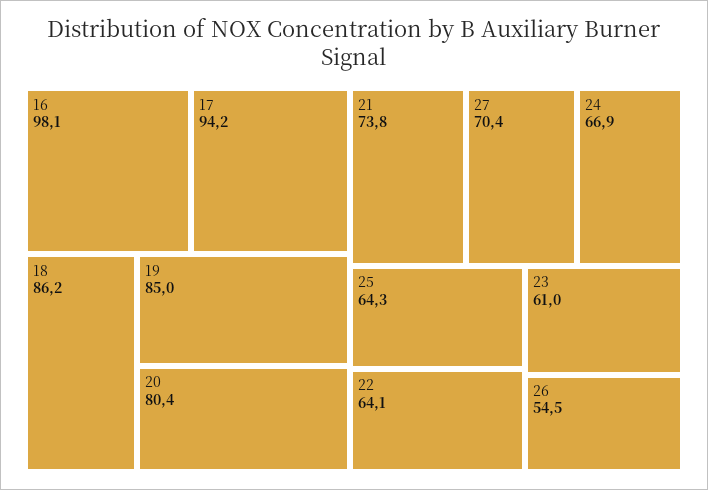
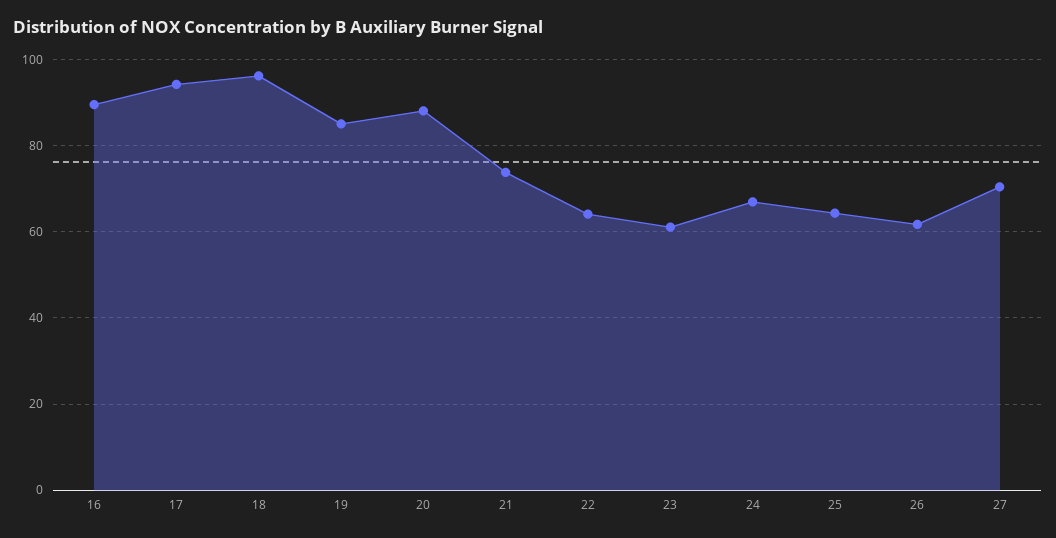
16: 98.1 -> 90
18: 86.2 -> 96
20: 80.4 -> 88
26: 54.5 -> 62

